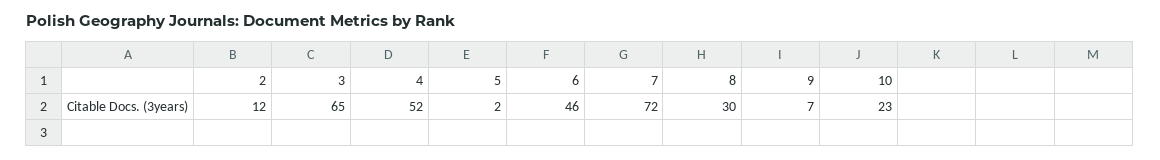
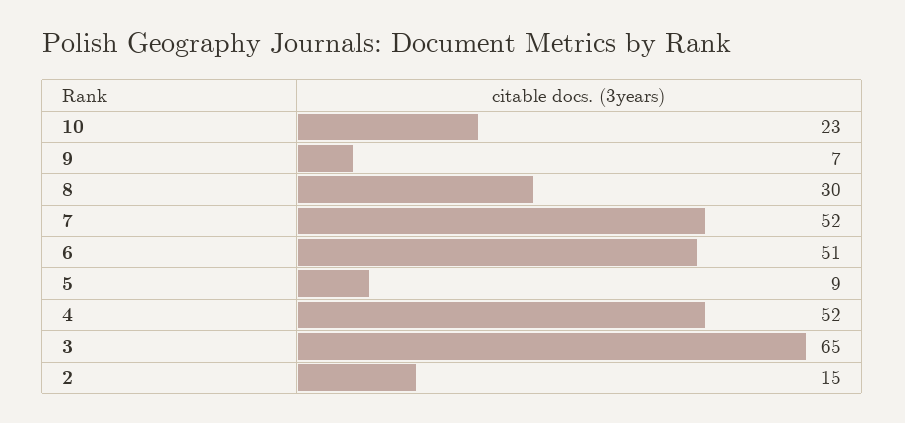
2: 12 -> 15
5: 2 -> 9
6: 46 -> 51
7: 72 -> 52

